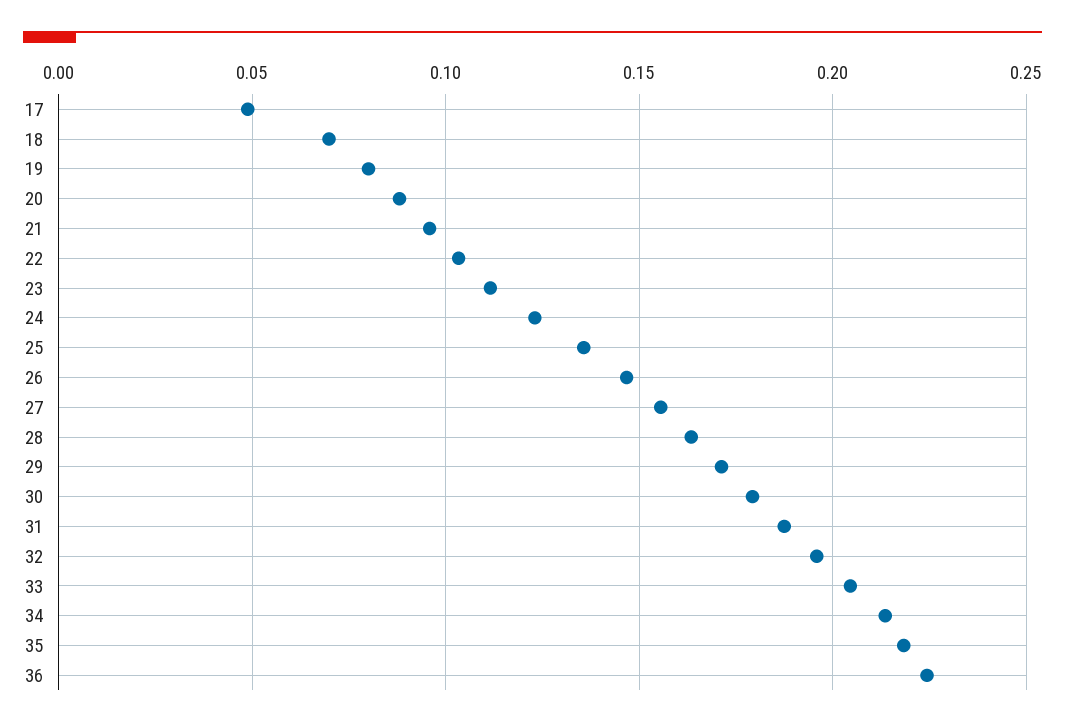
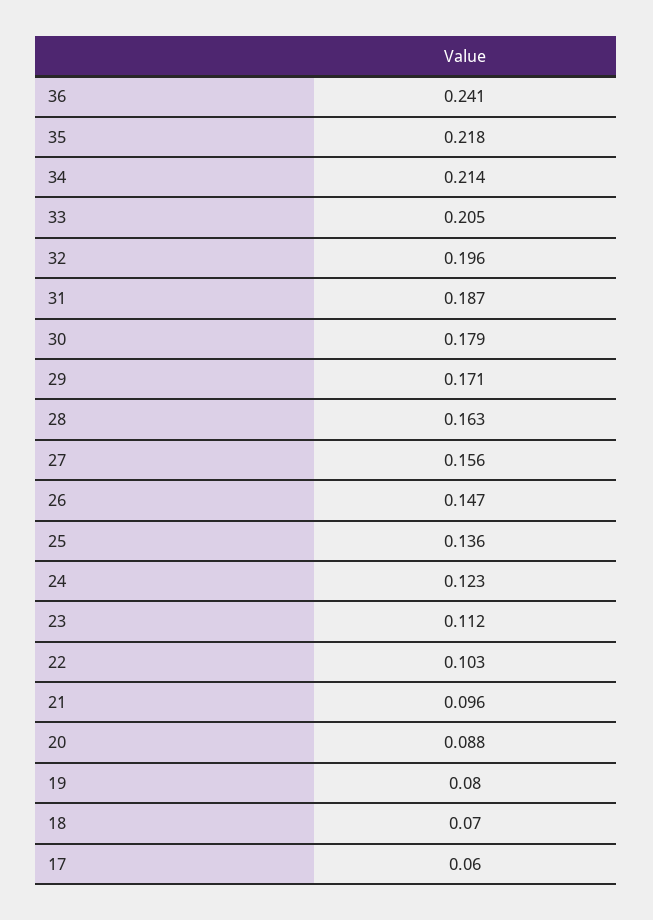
17: 0.05 -> 0.06
36: 0.225 -> 0.241

